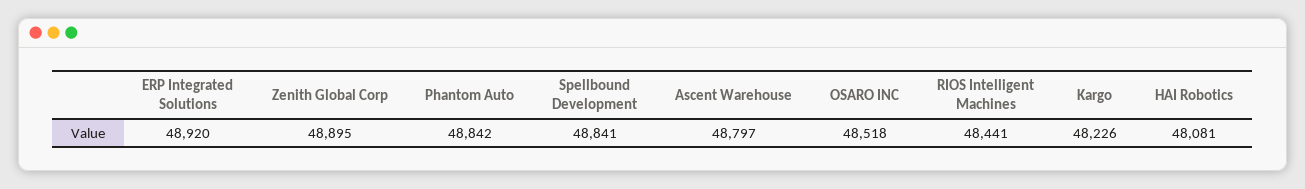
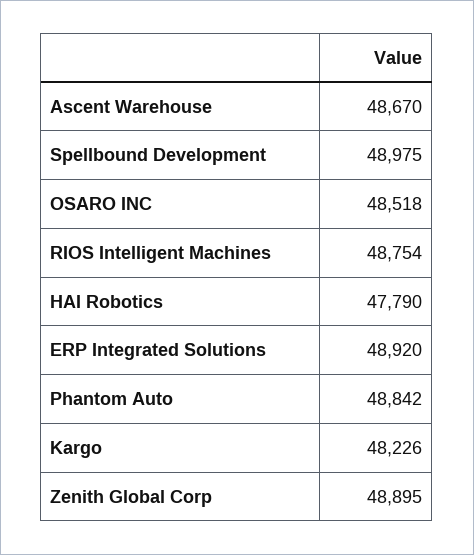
Spellbound Development: 48841 -> 48975
Ascent Warehouse: 48797 -> 48670
RIOS Intelligent Machines: 48441 -> 48754
HAI Robotics: 48081 -> 47790

